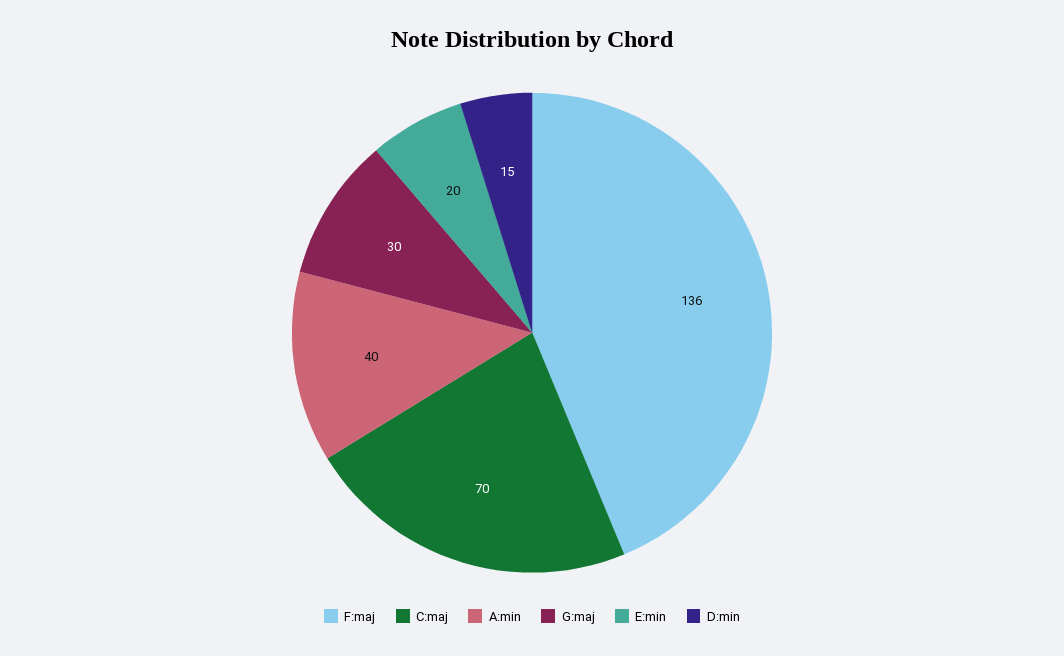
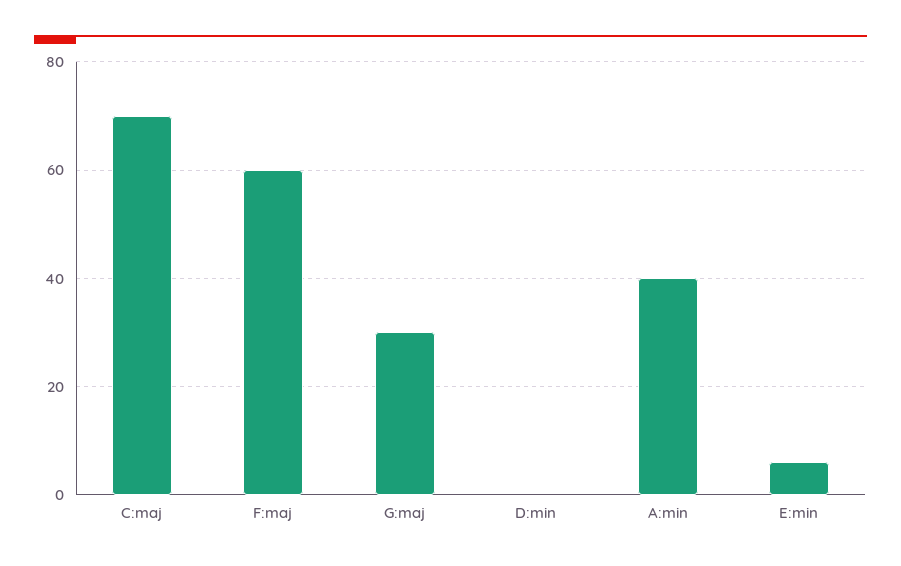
F:maj: 136 -> 60
E:min: 20 -> 5
D:min: 15 -> 0

